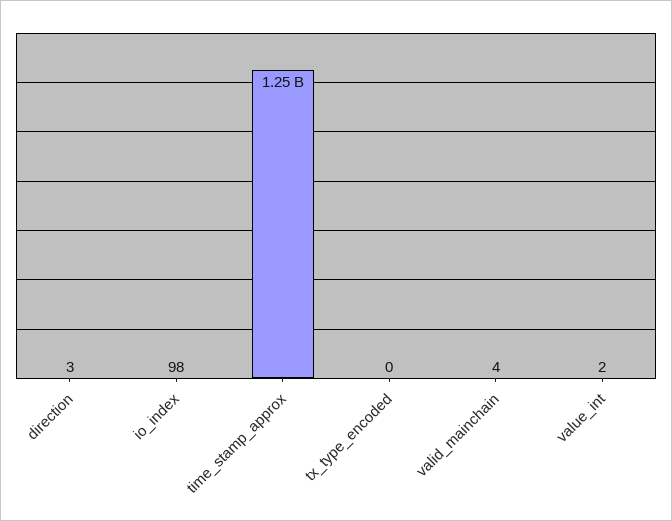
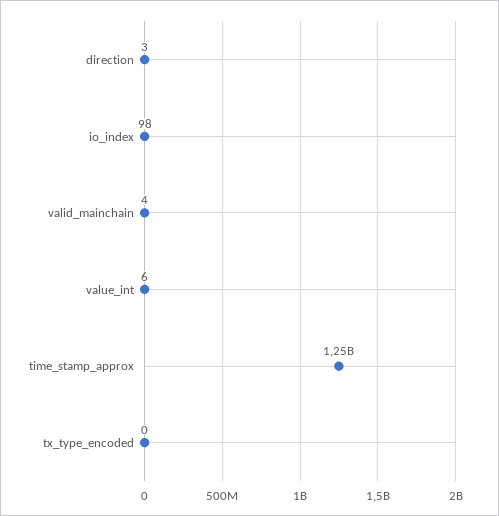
value_int: 2 -> 6

